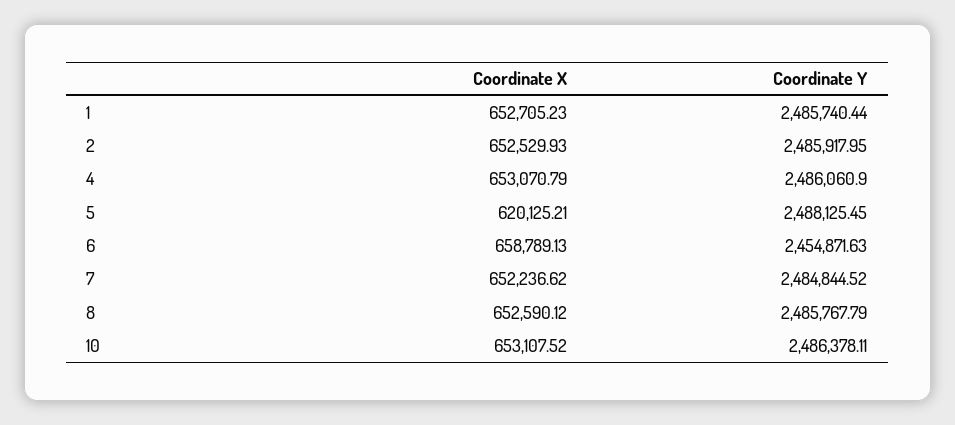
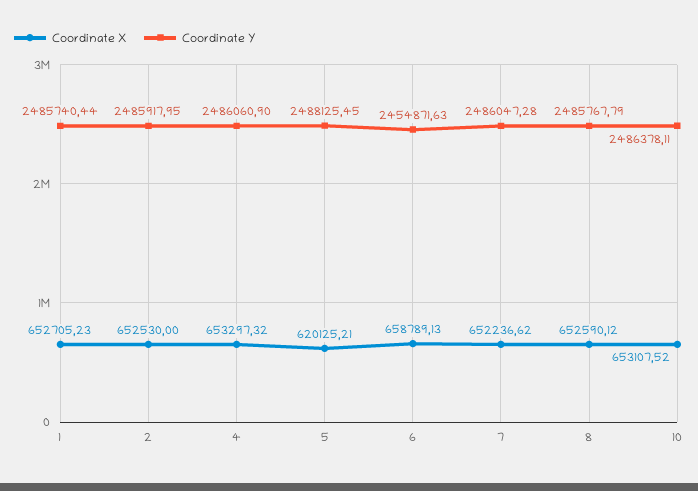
Coordinate X, 2: 652529.93 -> 652530
Coordinate X, 4: 653070.79 -> 653297.32
Coordinate Y, 7: 2484844.52 -> 2486047.28

